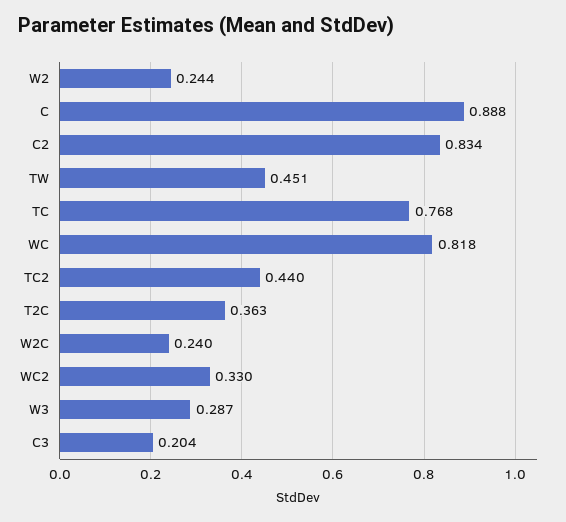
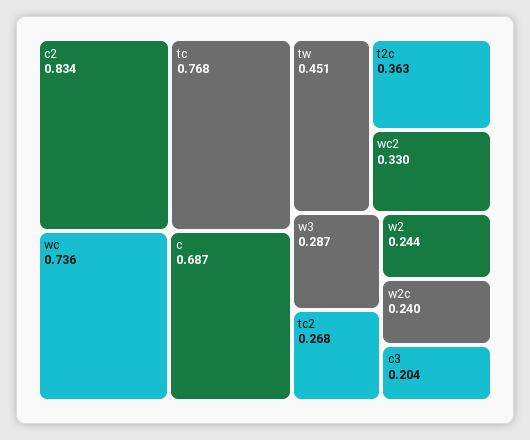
C: 0.888 -> 0.687
WC: 0.818 -> 0.736
TC2: 0.44 -> 0.268

